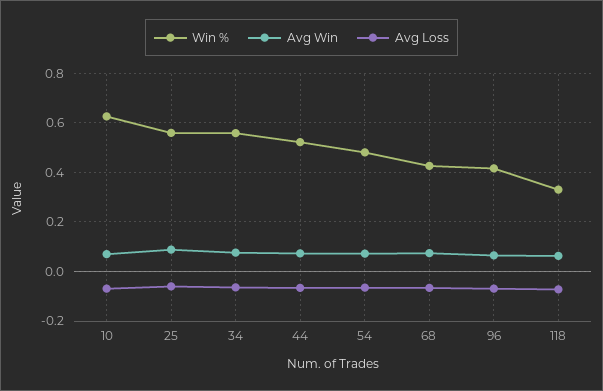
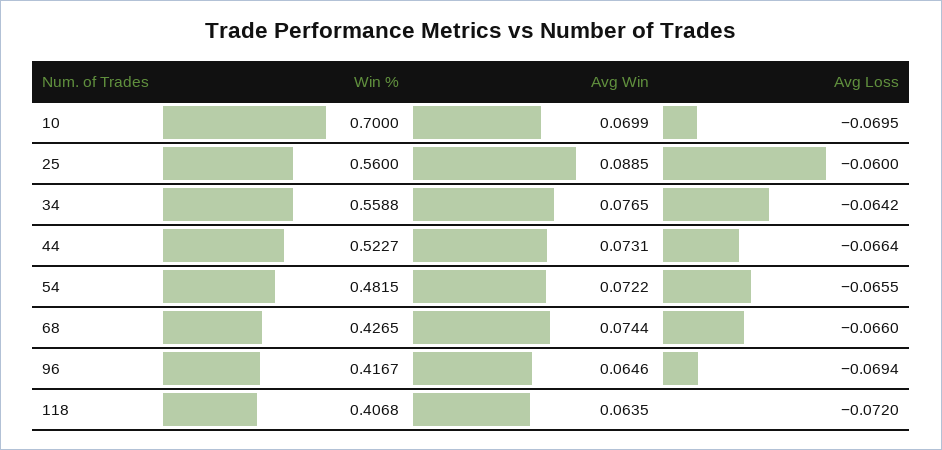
Win %, 10: 0.625 -> 0.7
Win %, 118: 0.325 -> 0.4068

